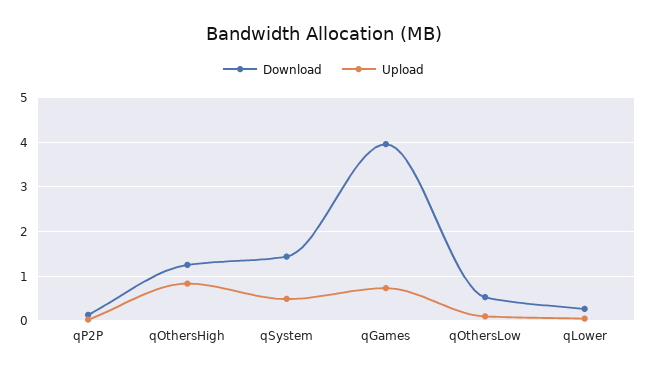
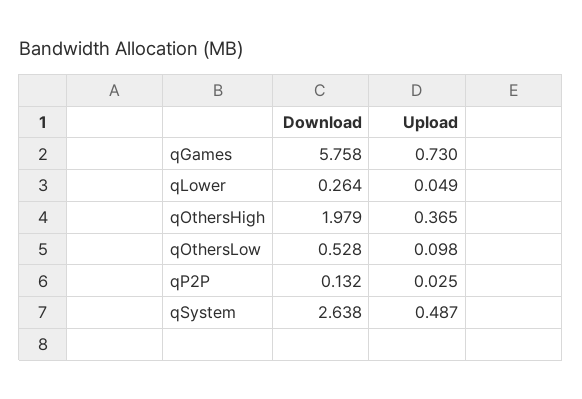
Download, qOthersHigh: 1.2 -> 1.979
Upload, qOthersHigh: 0.8 -> 0.365
Download, qSystem: 1.4 -> 2.638
Download, qGames: 4 -> 5.758

